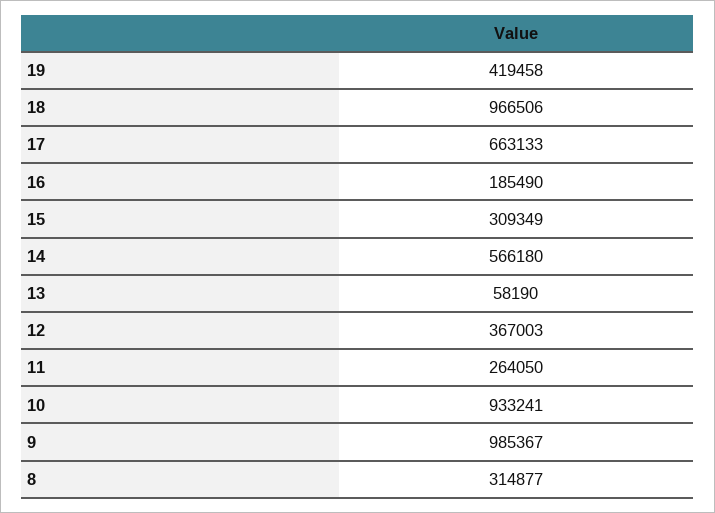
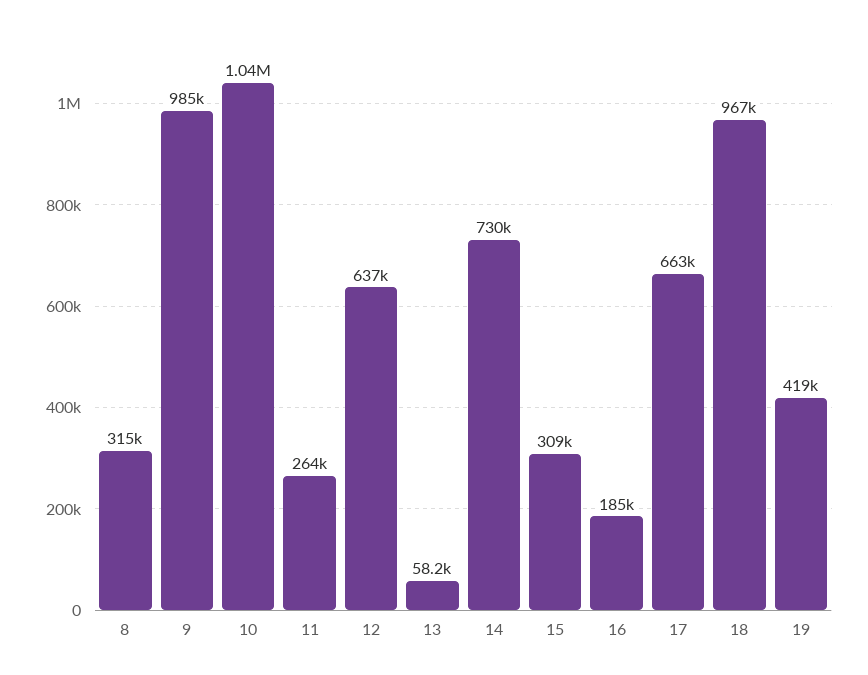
14: 566180 -> 730000
12: 367003 -> 637000
10: 933241 -> 1040000

